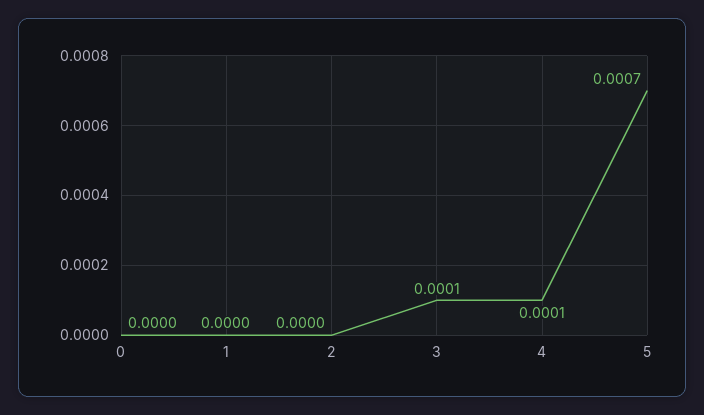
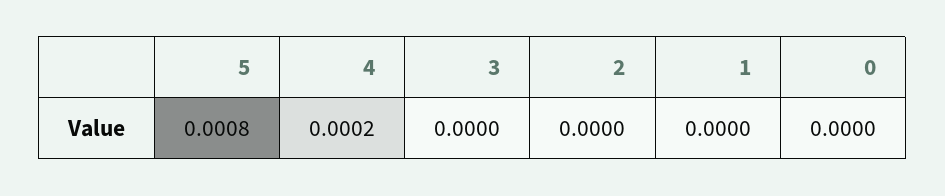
3: 0.0001 -> 0
4: 0.0001 -> 0.0002
5: 0.0007 -> 0.0008

